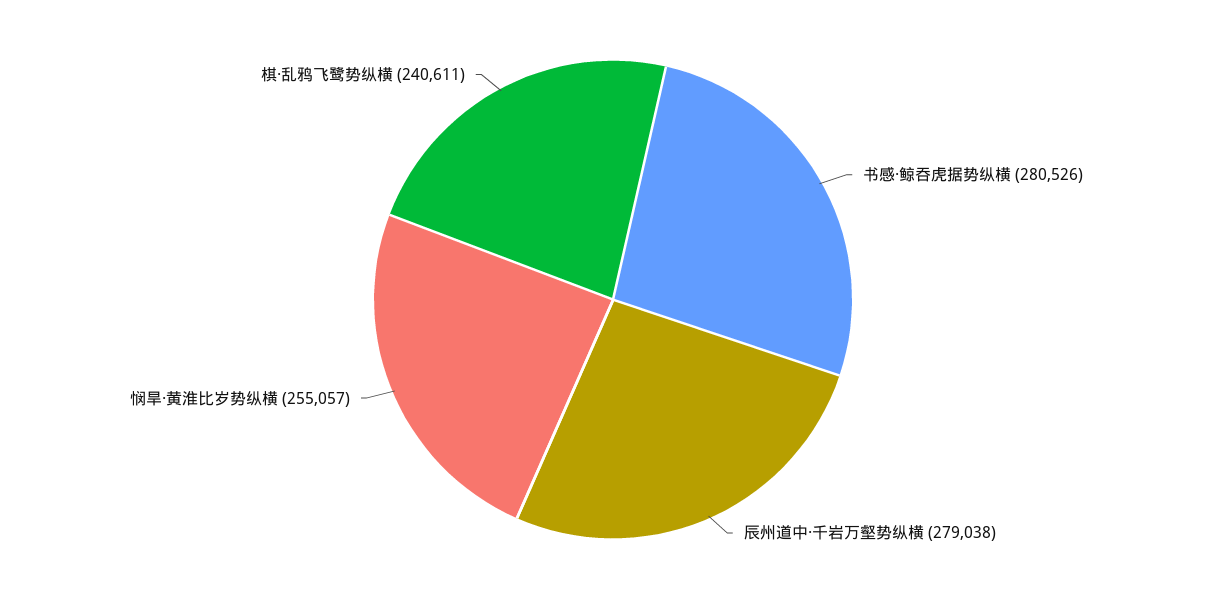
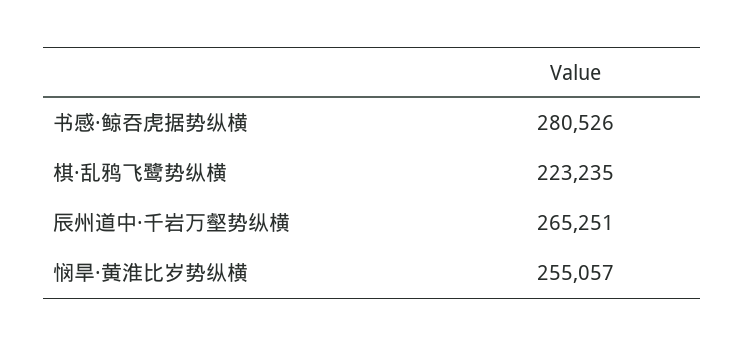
辰州道中·千岩万壑势纵横: 279038 -> 265251
棋·乱鸦飞鹭势纵横: 240611 -> 223235

